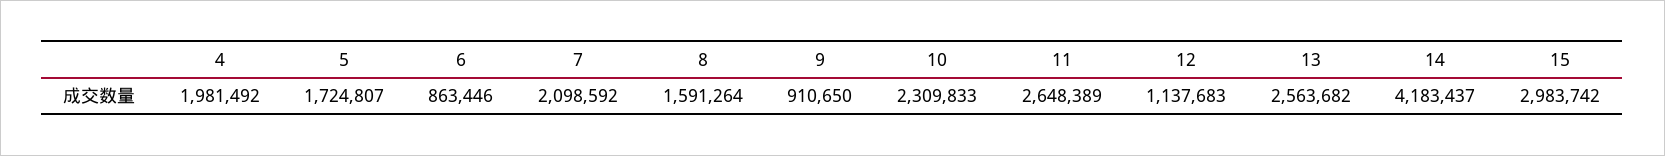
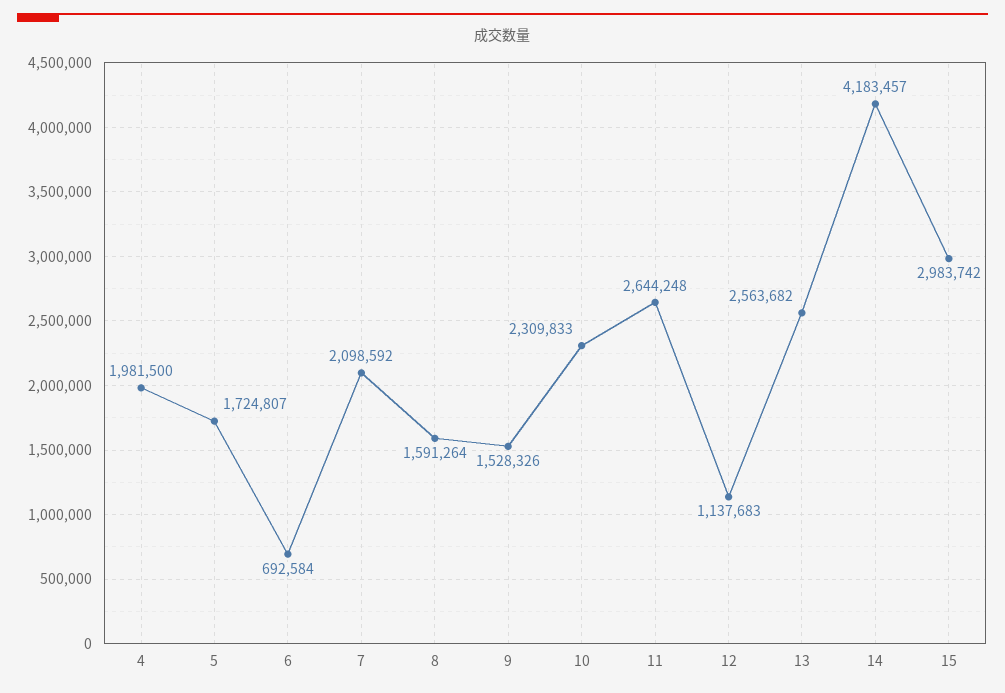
4: 1981492 -> 1981500
6: 863446 -> 692584
9: 910650 -> 1528326
11: 2648389 -> 2644248
14: 4183437 -> 4183457

